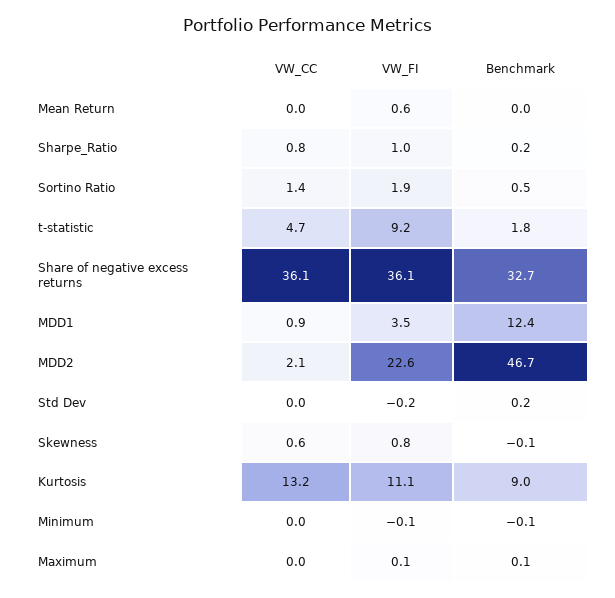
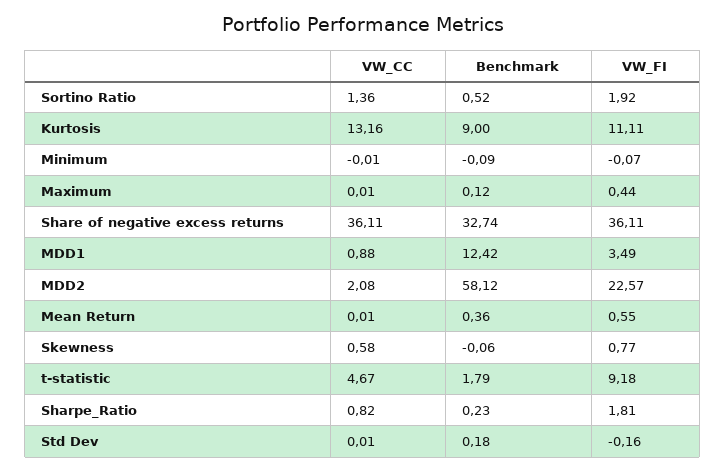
Benchmark, Mean Return: 0 -> 0.36
VW_FI, Sharpe_Ratio: 1 -> 1.81
Benchmark, MDD2: 46.7 -> 58.12
VW_FI, Maximum: 0.1 -> 0.44

